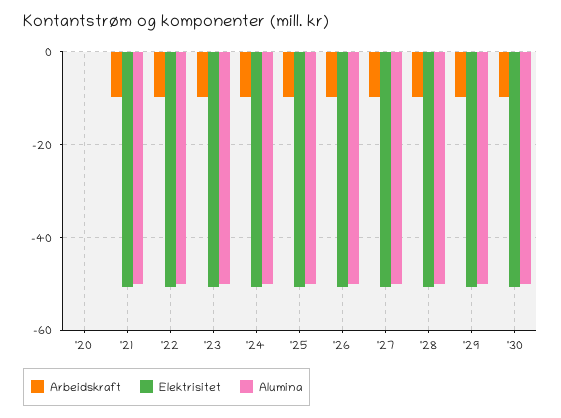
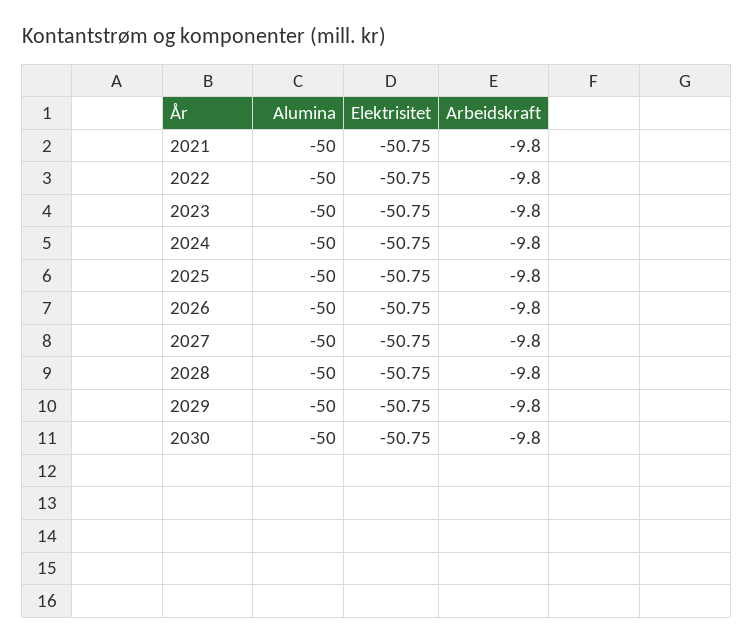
Arbeidskraft, '20: 0 -> none
Elektrisitet, '20: 0 -> none
Alumina, '20: 0 -> none

